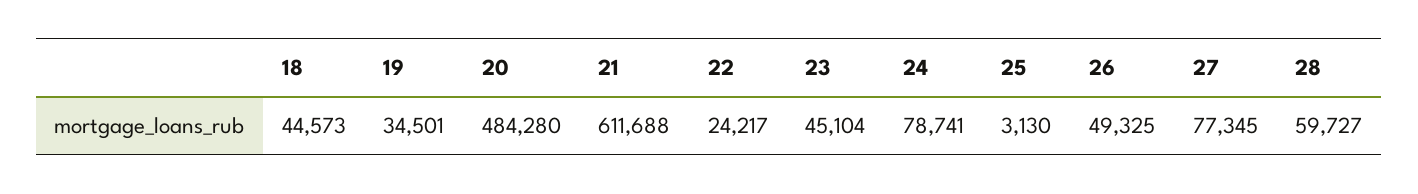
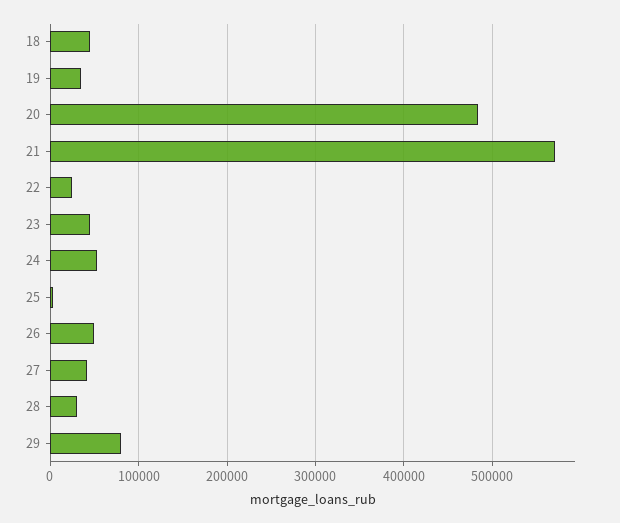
21: 611688 -> 570000
24: 78741 -> 50000
27: 77345 -> 40000
28: 59727 -> 30000
29: none -> 80000

